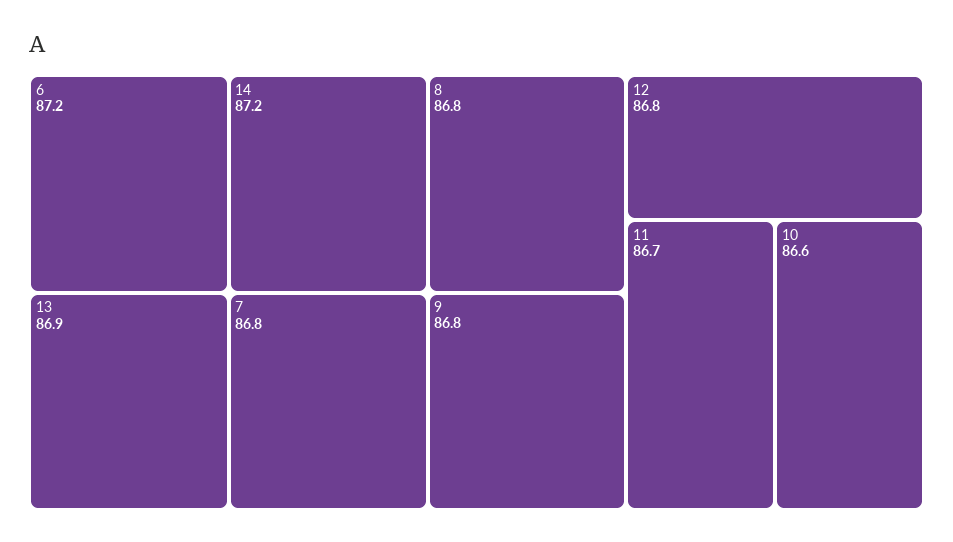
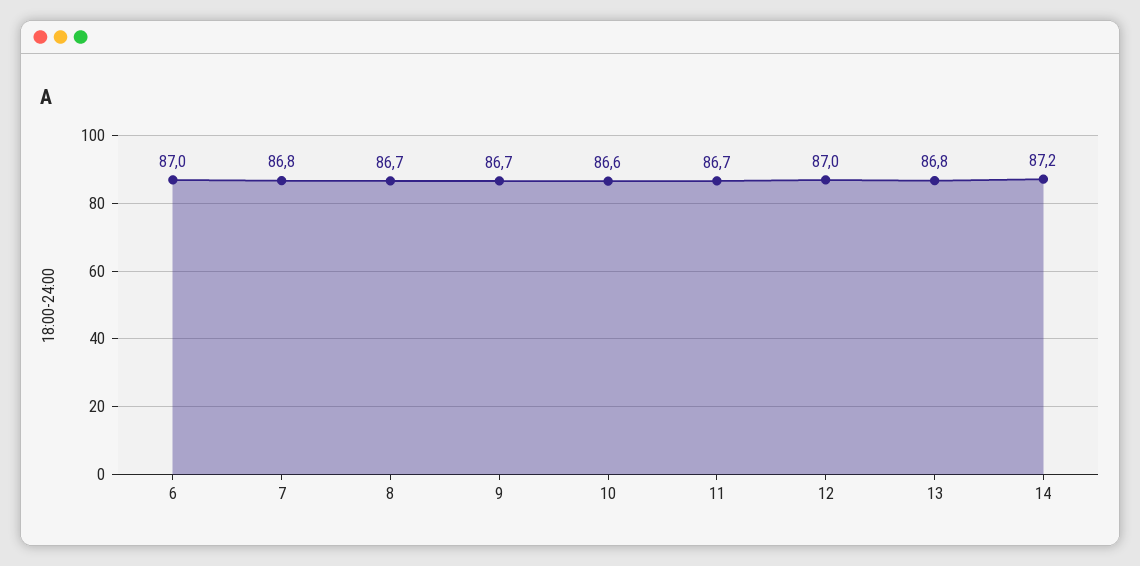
6: 87.2 -> 87
13: 86.9 -> 86.8
8: 86.8 -> 86.7
9: 86.8 -> 86.7
12: 86.8 -> 87

